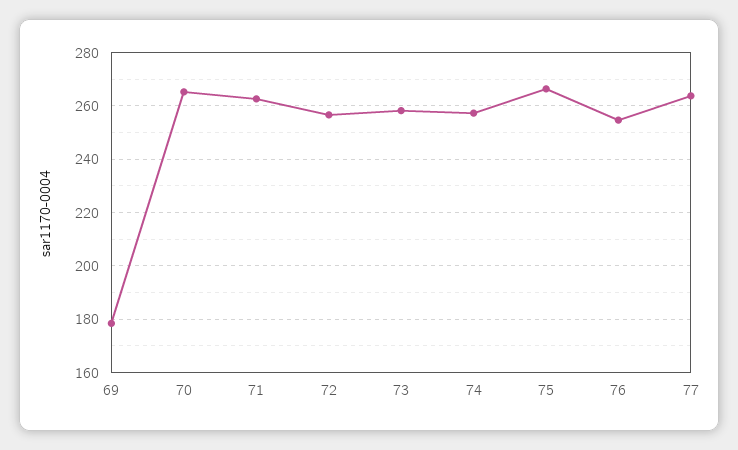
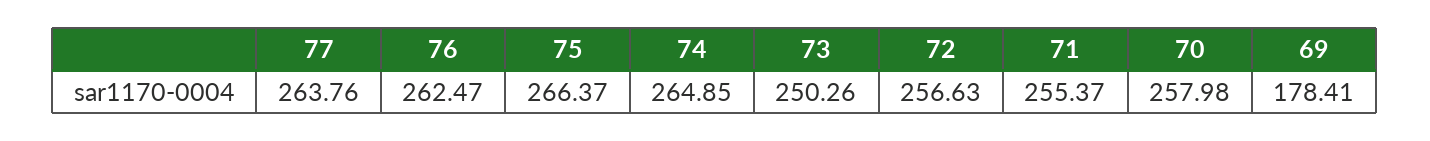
70: 265 -> 257.98
71: 262.5 -> 255.37
73: 257.5 -> 250.26
74: 257.5 -> 264.85
76: 255 -> 262.47

